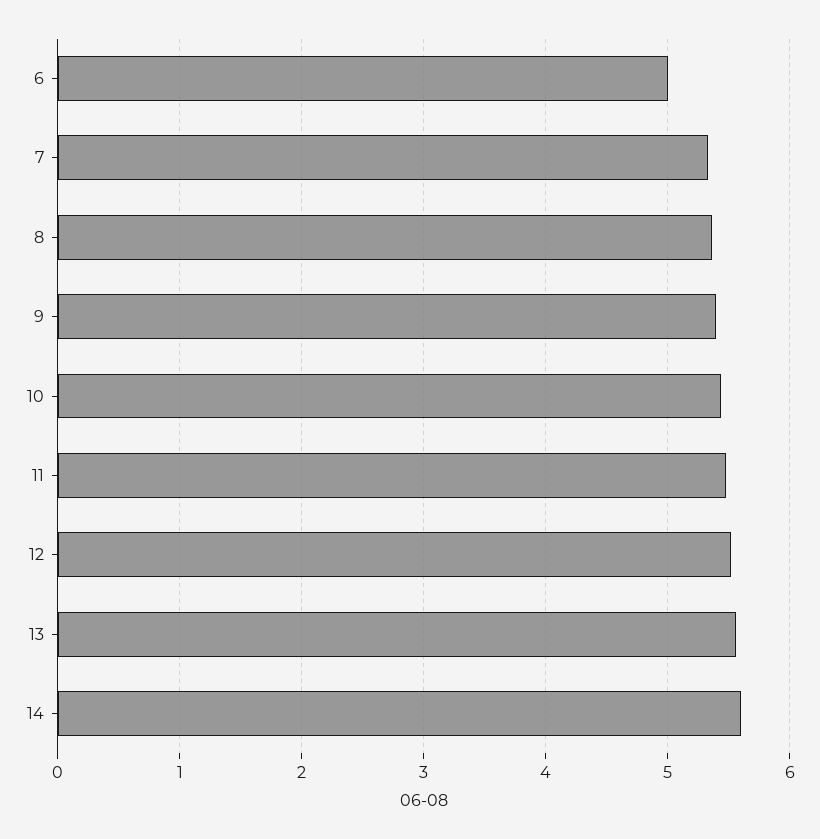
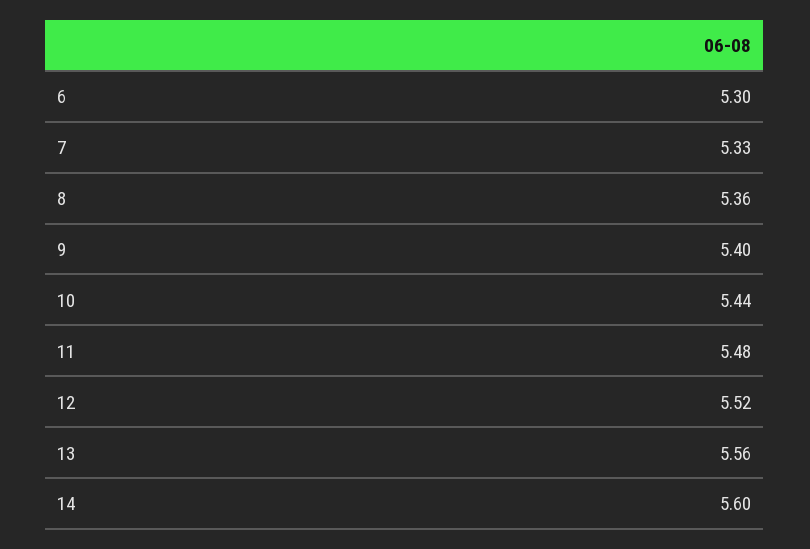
6: 5 -> 5.3

